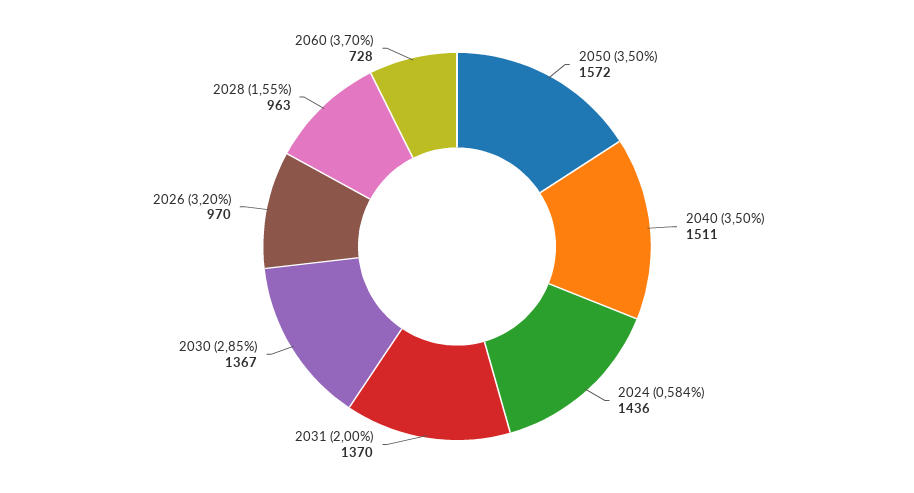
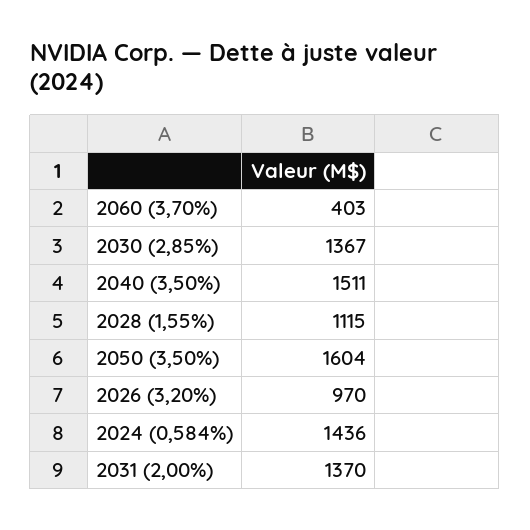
2050 (3,50%): 1572 -> 1604
2028 (1,55%): 963 -> 1115
2060 (3,70%): 728 -> 403

